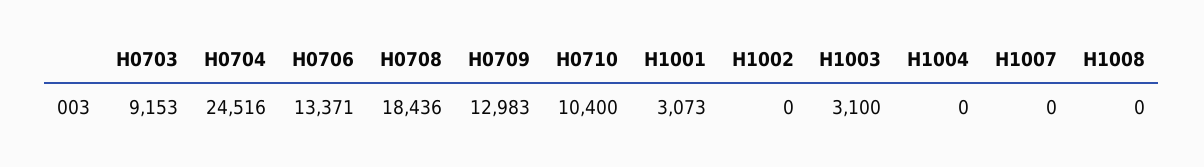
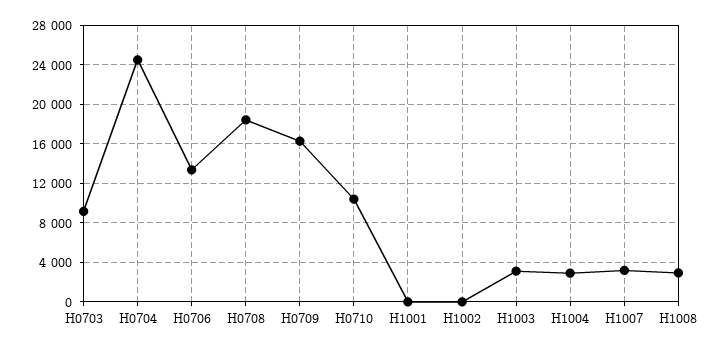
H0709: 12983 -> 16000
H1001: 3073 -> 0
H1004: 0 -> 3000
H1007: 0 -> 3000
H1008: 0 -> 3000

